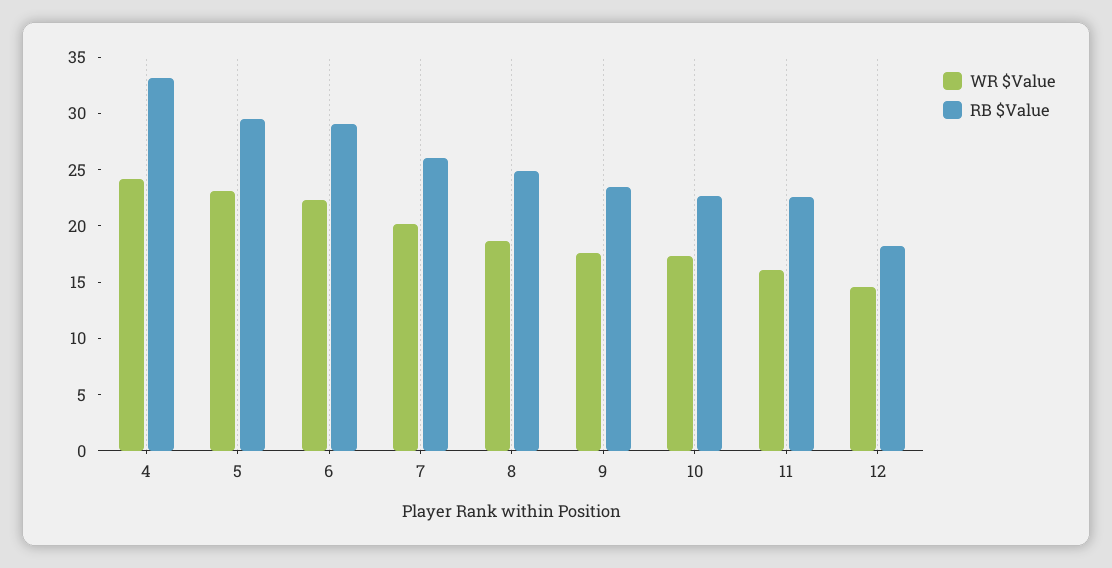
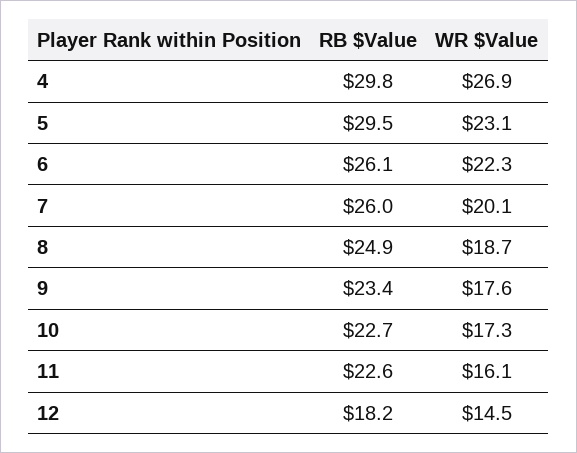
WR $Value, 4: 24 -> 26.9
RB $Value, 4: 33 -> 29.8
RB $Value, 6: 29 -> 26.1

